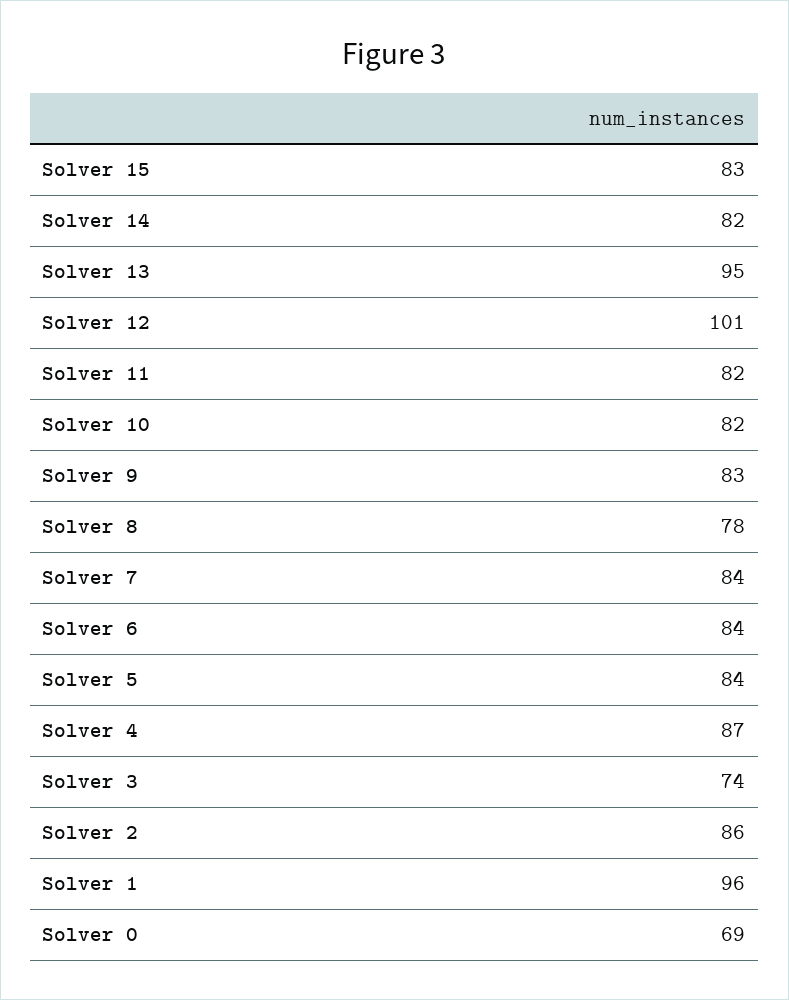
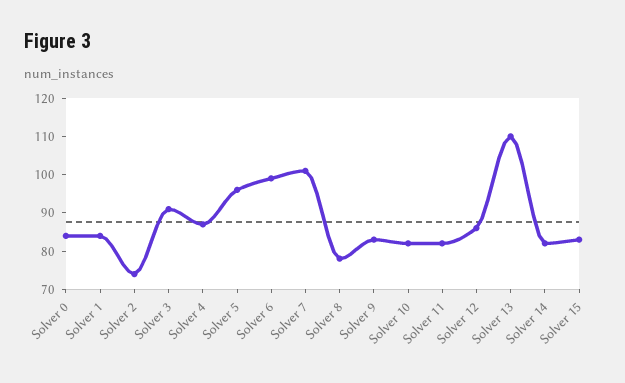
Solver 13: 95 -> 110
Solver 12: 101 -> 85
Solver 7: 84 -> 100
Solver 6: 84 -> 100
Solver 5: 84 -> 95
Solver 3: 74 -> 90
Solver 2: 86 -> 75
Solver 1: 96 -> 85
Solver 0: 69 -> 85

